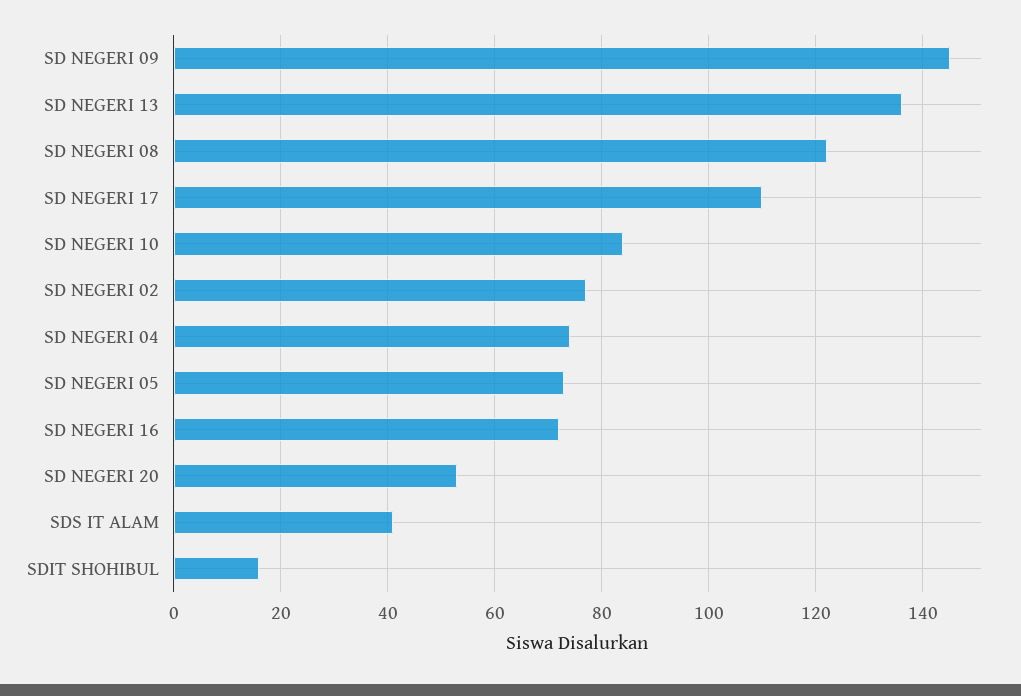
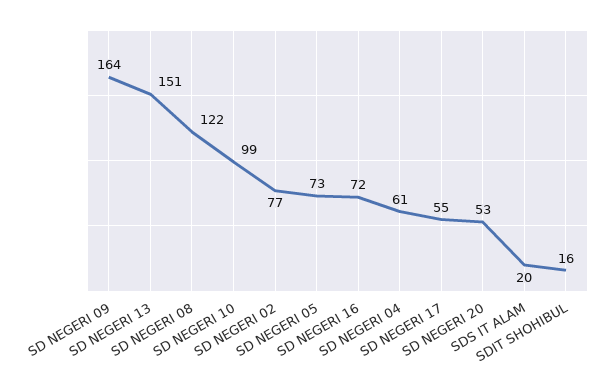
SD NEGERI 09: 145 -> 164
SD NEGERI 13: 135 -> 151
SD NEGERI 17: 110 -> 55
SD NEGERI 10: 85 -> 99
SD NEGERI 04: 75 -> 61
SDS IT ALAM: 40 -> 20

